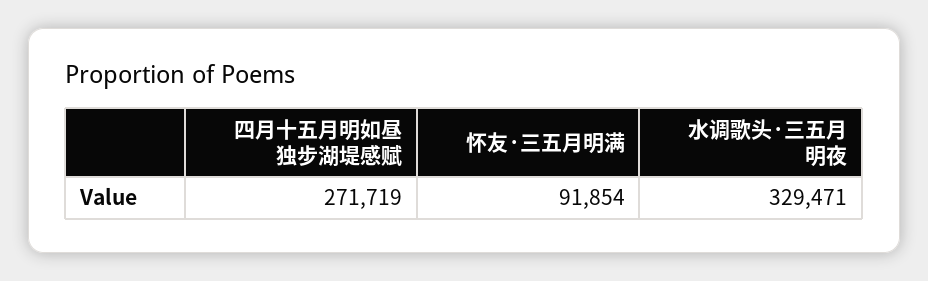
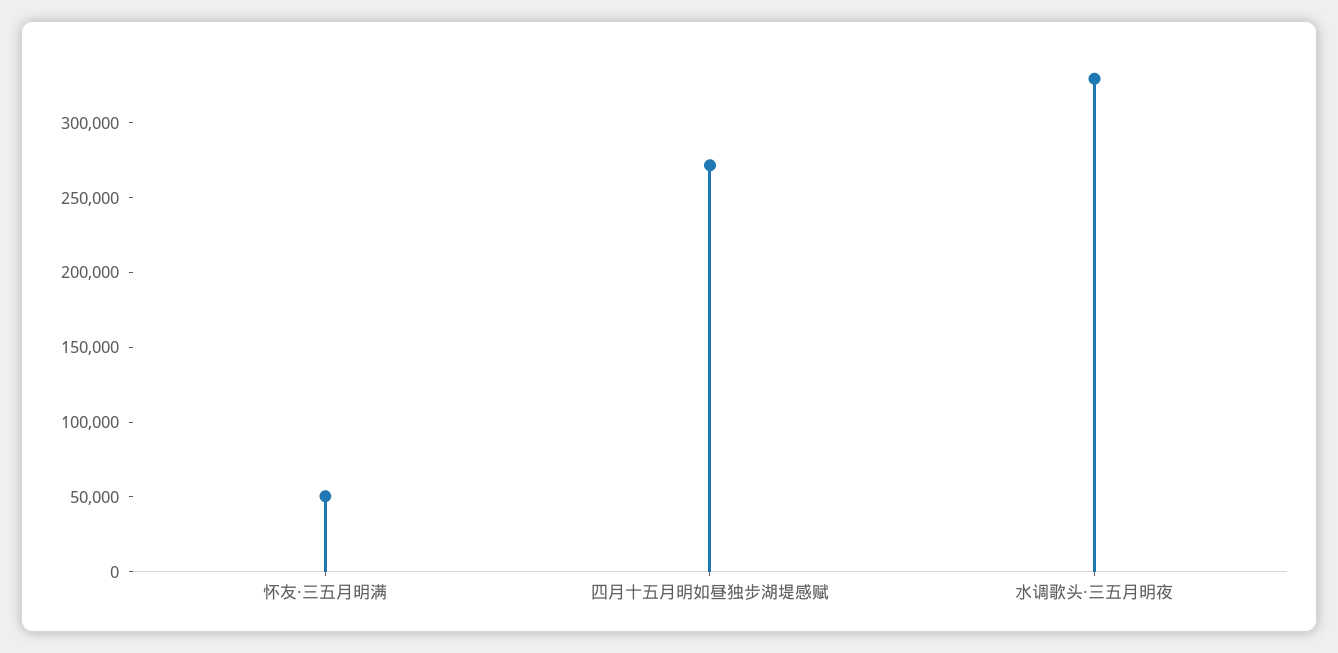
怀友·三五月明满: 91854 -> 50000

